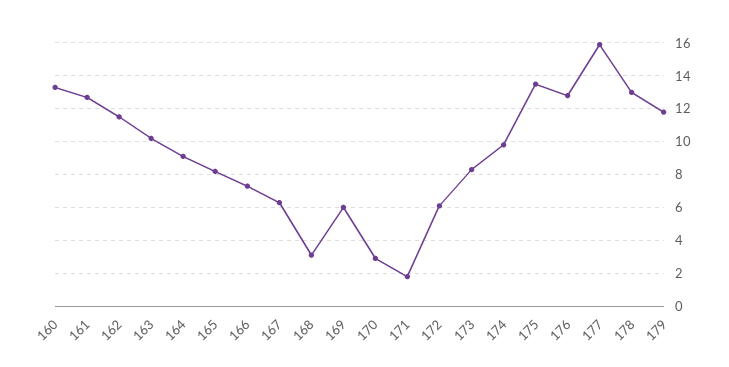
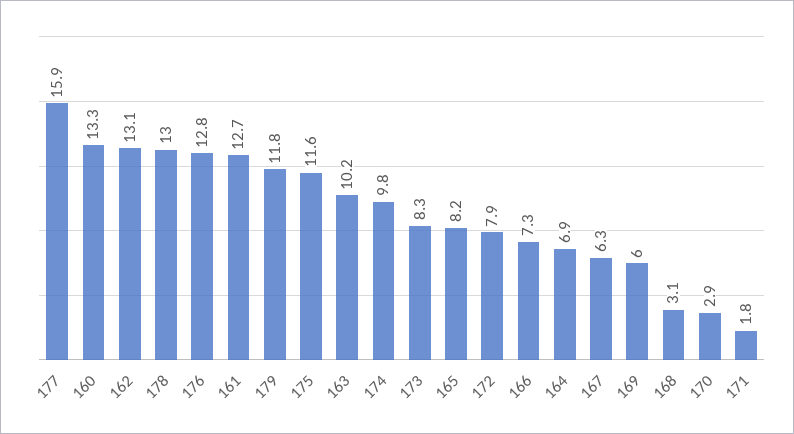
162: 11.5 -> 13.1
164: 9 -> 6.9
172: 6 -> 7.9
175: 13.5 -> 11.6

